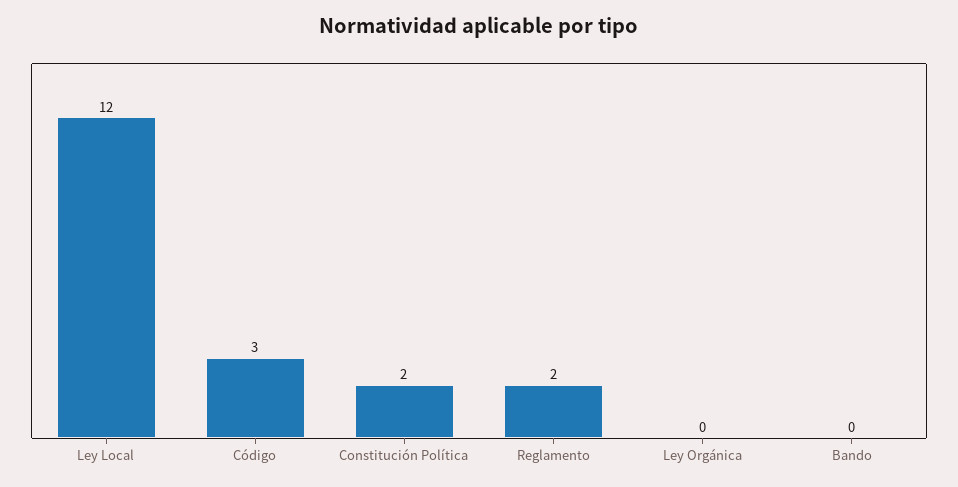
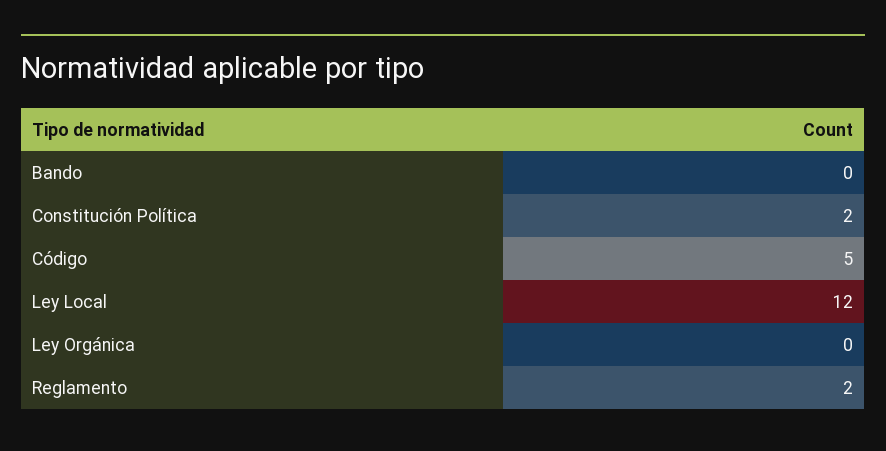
Código: 3 -> 5

